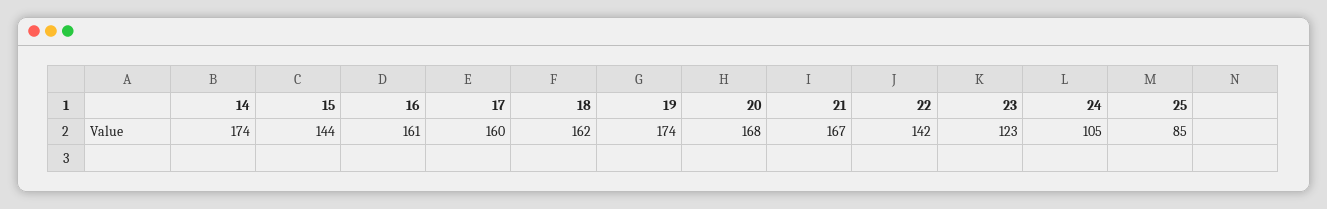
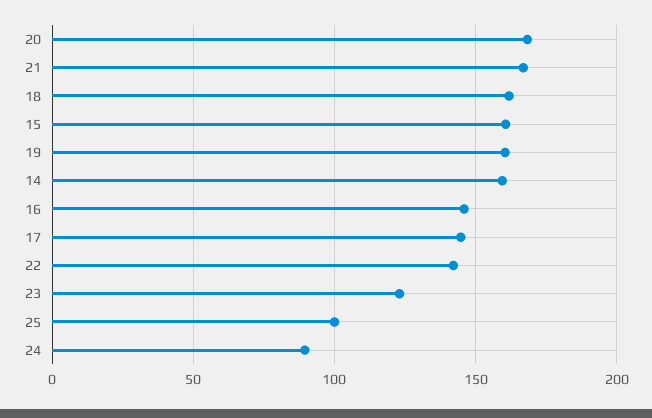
14: 174 -> 160
15: 144 -> 160
16: 161 -> 145
17: 160 -> 145
19: 174 -> 160
24: 105 -> 90
25: 85 -> 100

